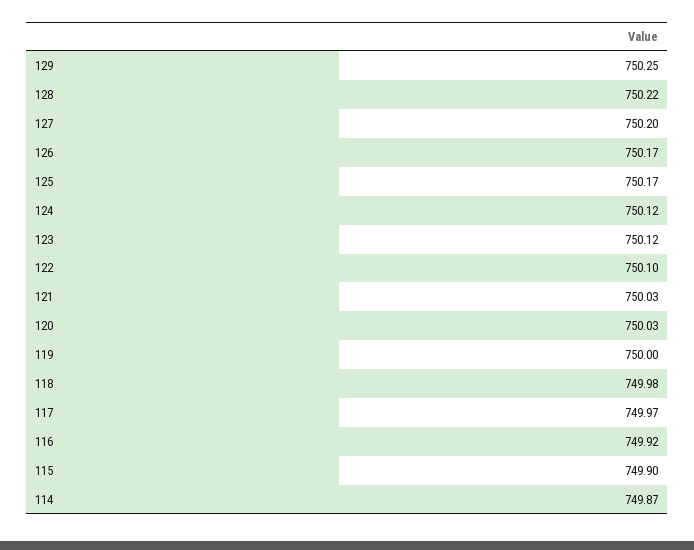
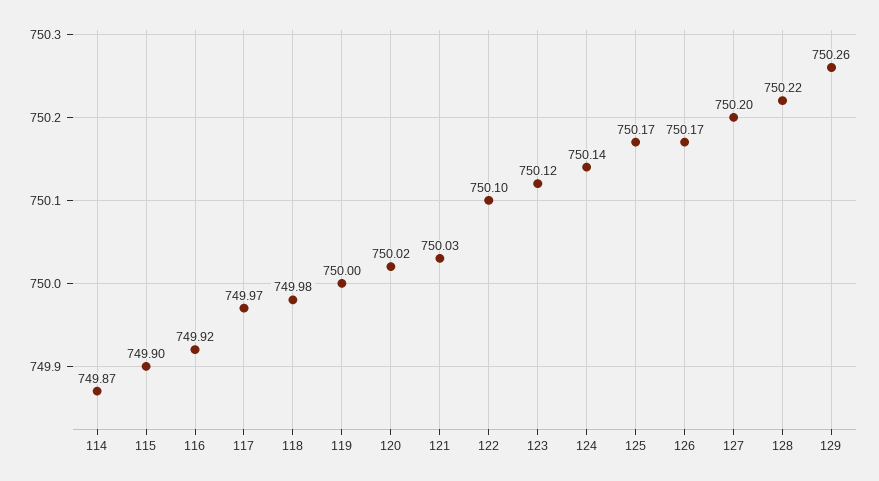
129: 750.25 -> 750.26
124: 750.12 -> 750.14
120: 750.03 -> 750.02

